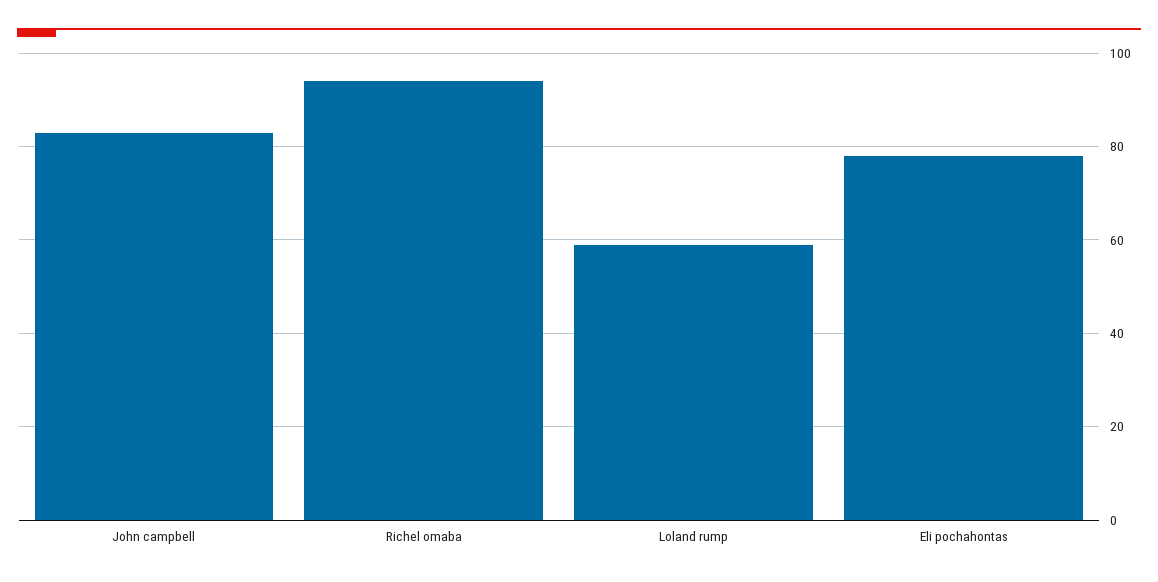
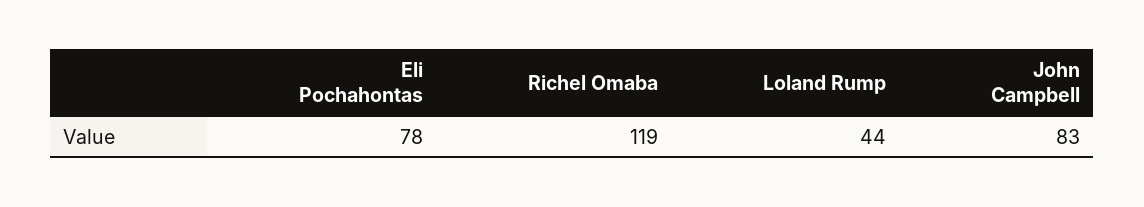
Richel omaba: 95 -> 119
Loland rump: 60 -> 44

